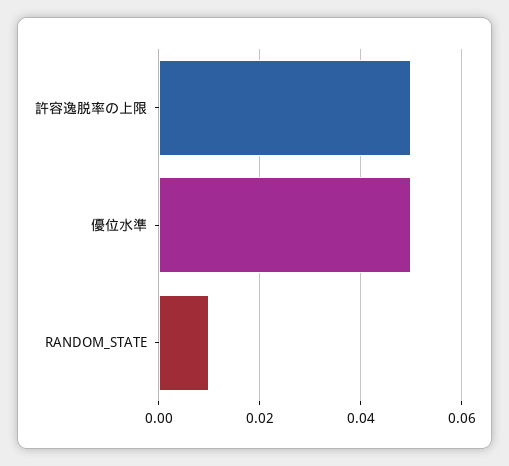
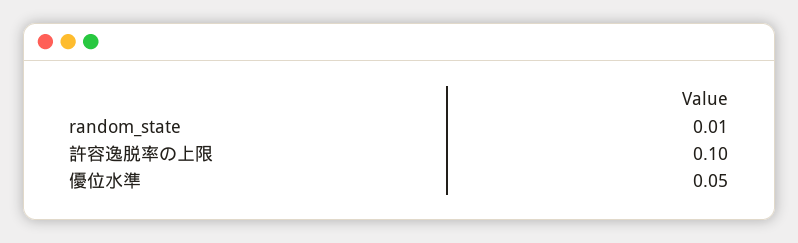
許容逸脱率の上限: 0.05 -> 0.1

